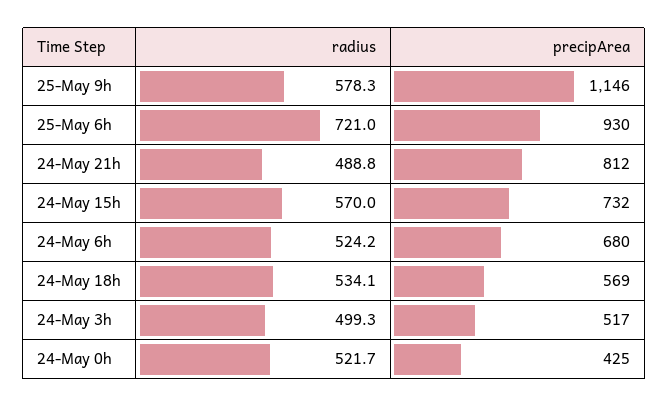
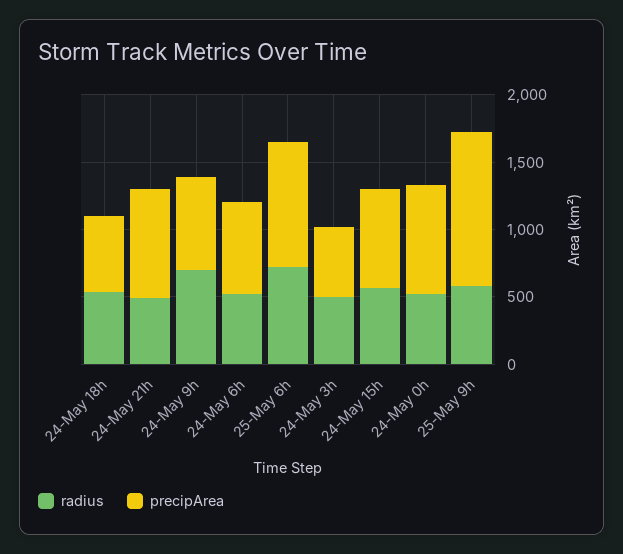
precipArea, 24-May 0h: 425 -> 800
radius, 24-May 9h: none -> 700
precipArea, 24-May 9h: none -> 700

